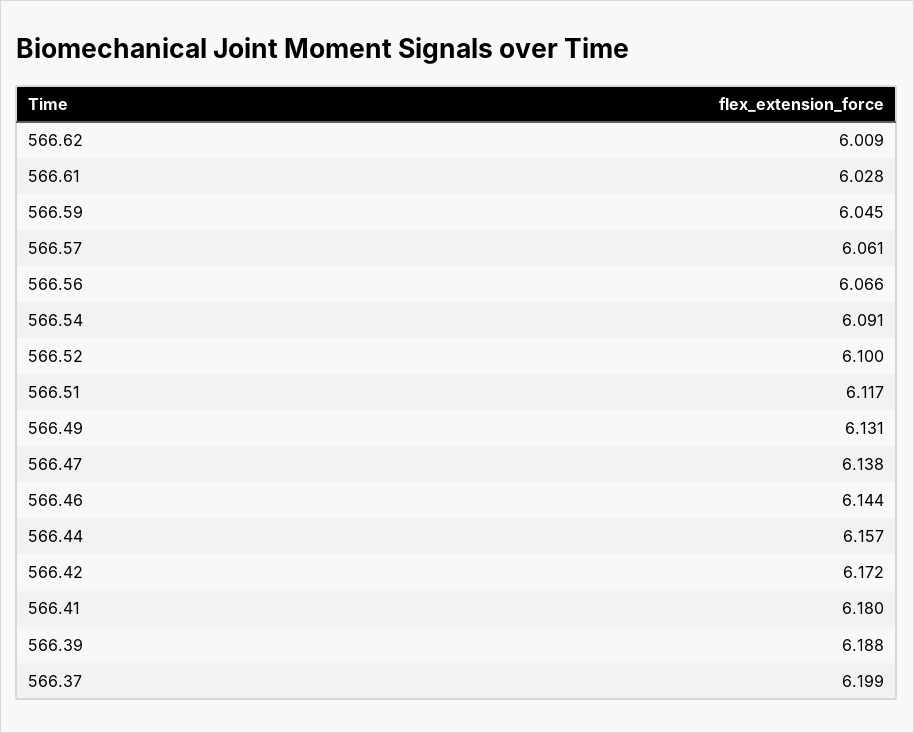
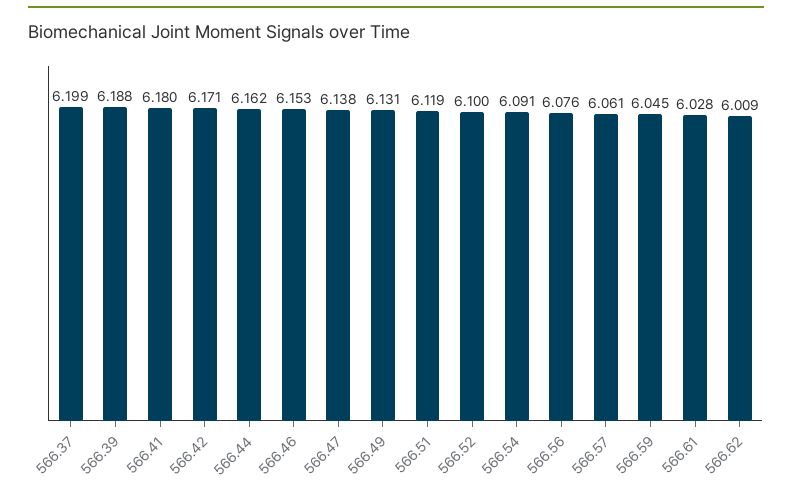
566.56: 6.066 -> 6.076
566.51: 6.117 -> 6.119
566.46: 6.144 -> 6.153
566.44: 6.157 -> 6.162
566.42: 6.172 -> 6.171

